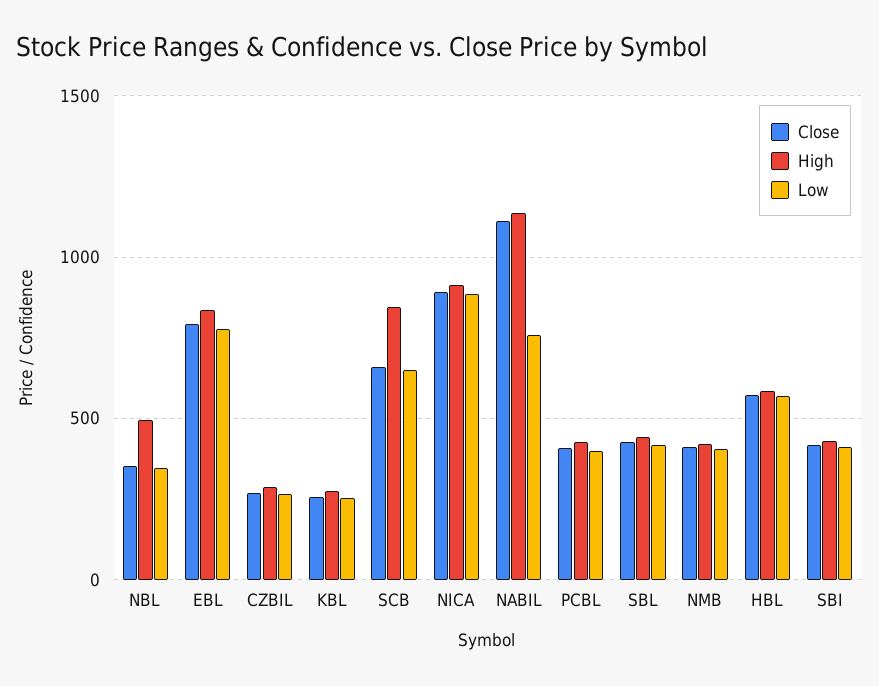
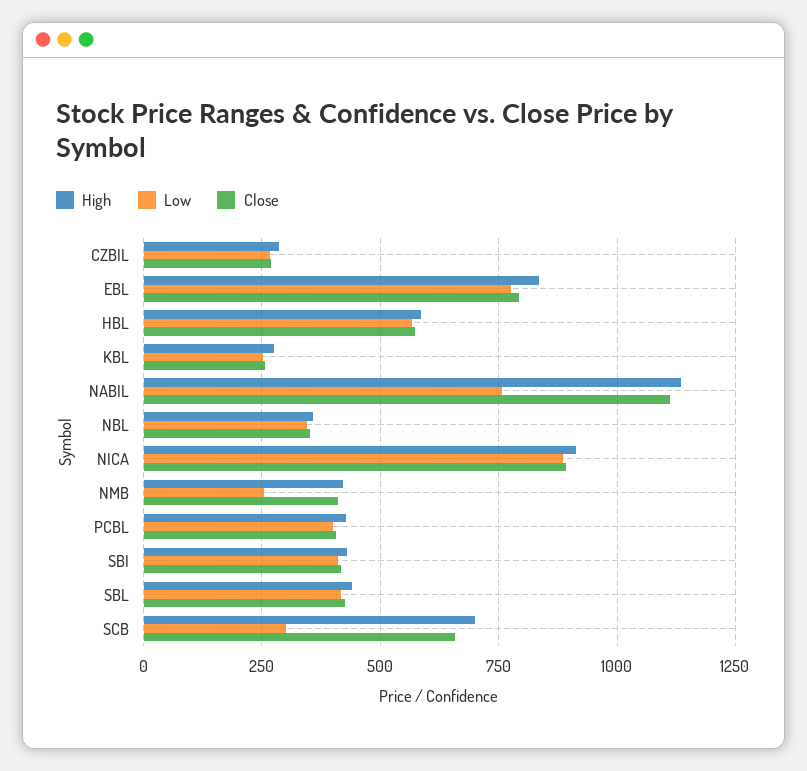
High, NBL: 500 -> 350
High, SCB: 850 -> 700
Low, SCB: 650 -> 300
Low, NMB: 400 -> 250

